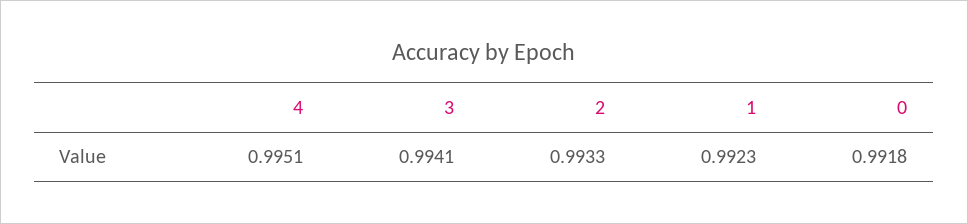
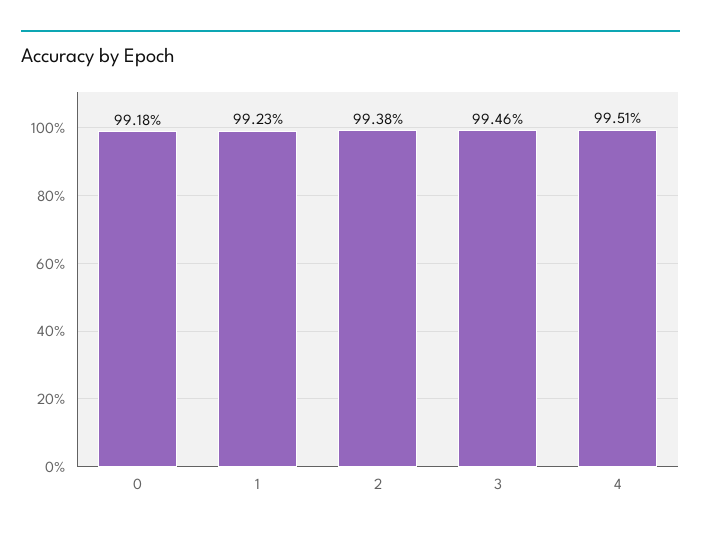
3: 0.9941 -> 0.9946
2: 0.9933 -> 0.9938

